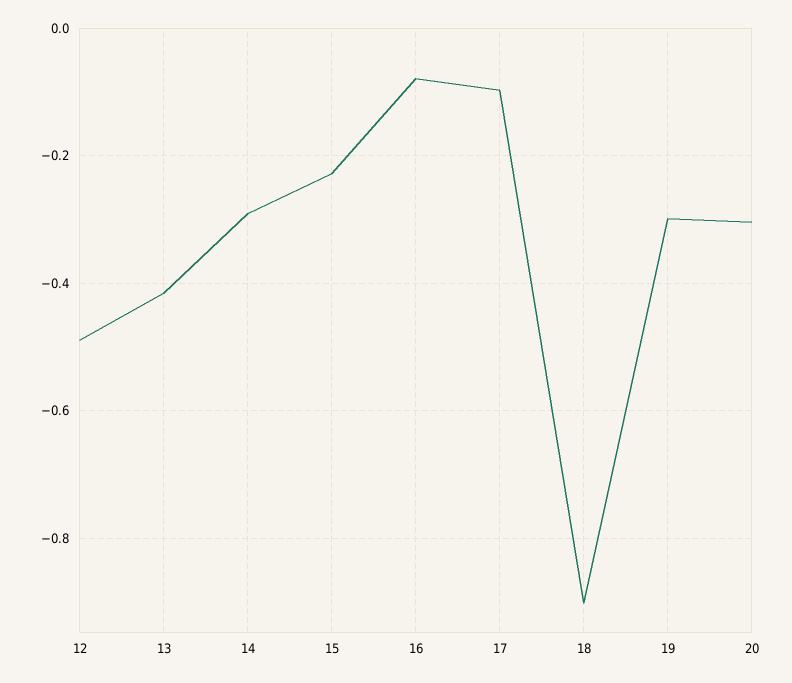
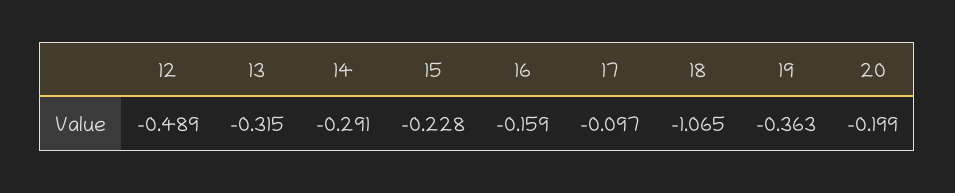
13: -0.42 -> -0.315
16: -0.08 -> -0.159
18: -0.9 -> -1.065
19: -0.3 -> -0.363
20: -0.3 -> -0.199

